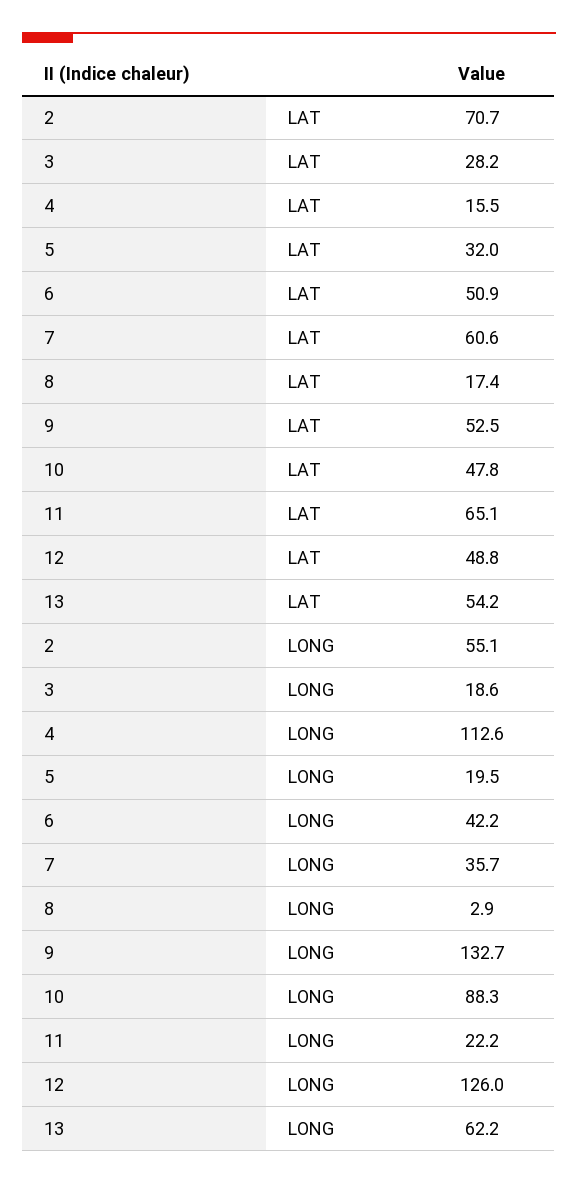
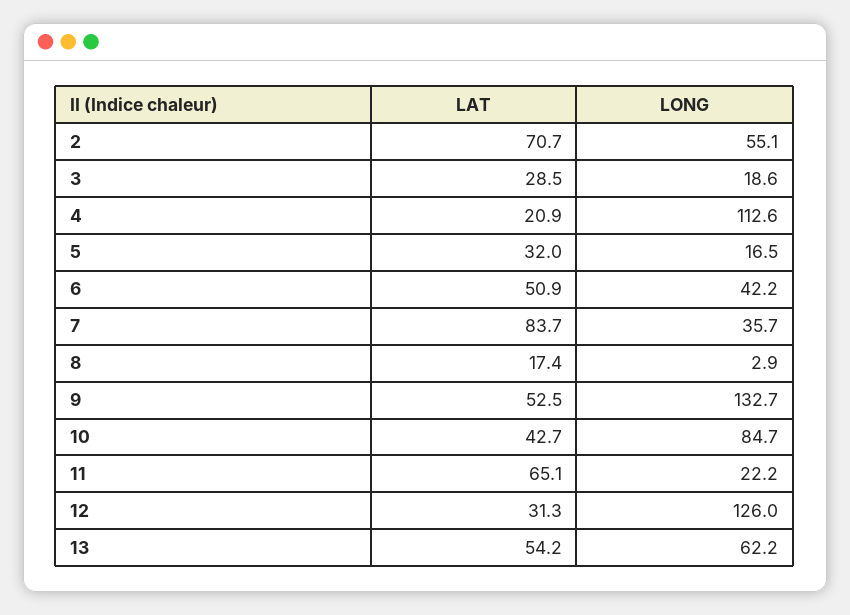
3, LAT: 28.2 -> 28.5
4, LAT: 15.5 -> 20.9
7, LAT: 60.6 -> 83.7
10, LAT: 47.8 -> 42.7
12, LAT: 48.8 -> 31.3
5, LONG: 19.5 -> 16.5
10, LONG: 88.3 -> 84.7

